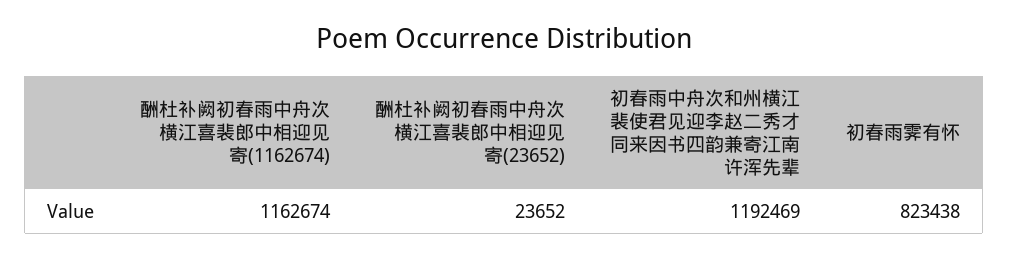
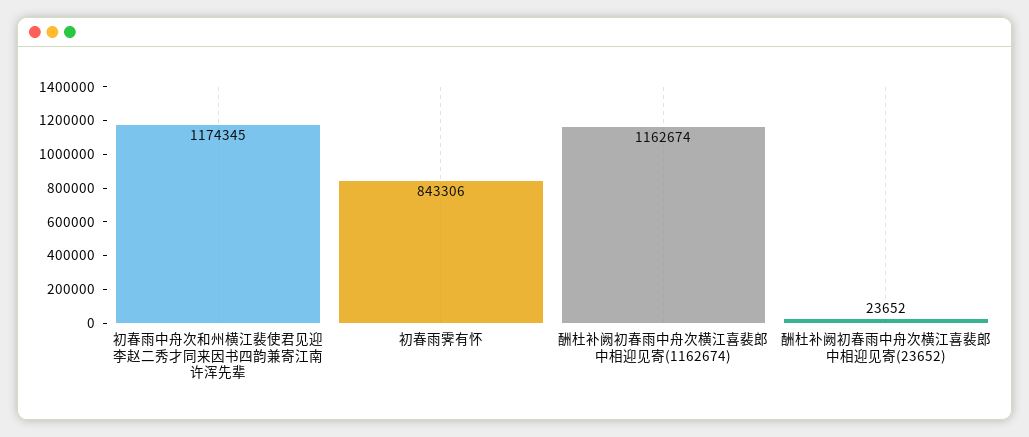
初春雨中舟次和州横江裴使君见迎李赵二秀才同来因书四韵兼寄江南许浑先辈: 1192469 -> 1174345
初春雨霁有怀: 823438 -> 843306

